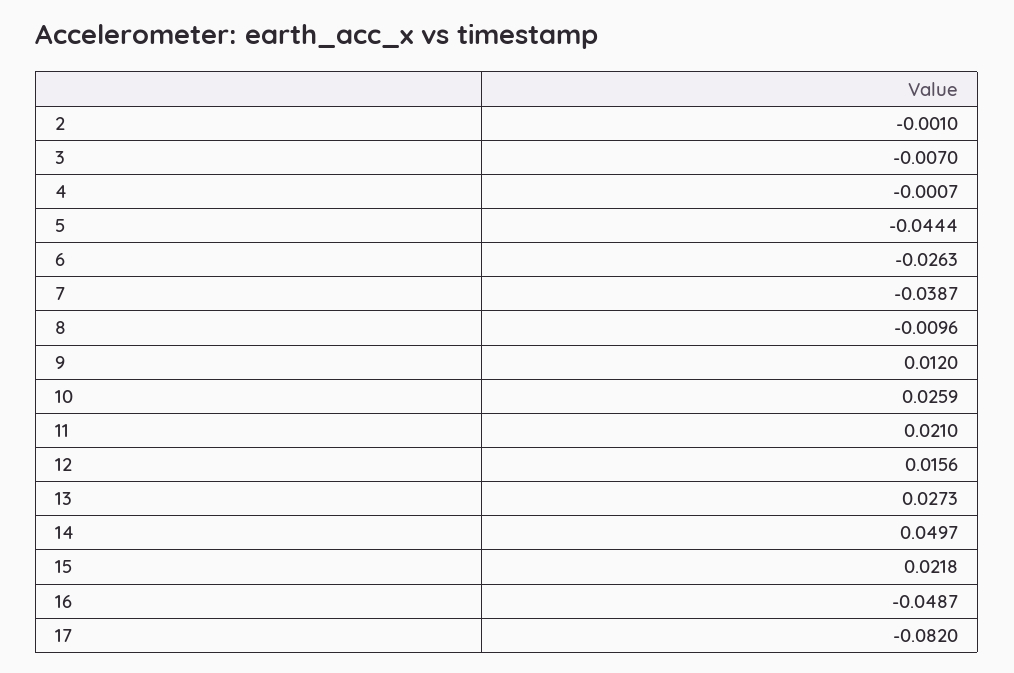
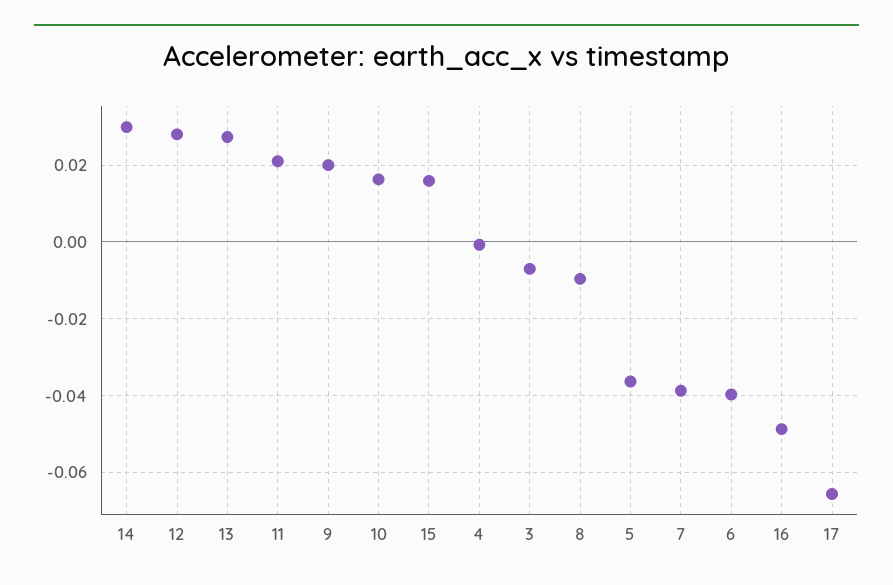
2: -0.001 -> none
5: -0.0444 -> -0.036
6: -0.0263 -> -0.04
9: 0.012 -> 0.02
10: 0.0259 -> 0.016
12: 0.0156 -> 0.028
14: 0.0497 -> 0.03
15: 0.0218 -> 0.016
17: -0.082 -> -0.066

